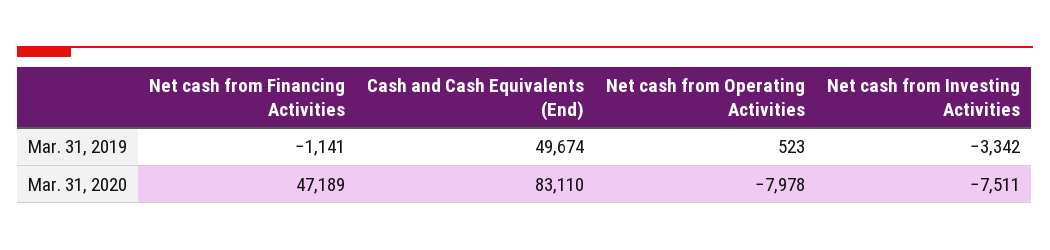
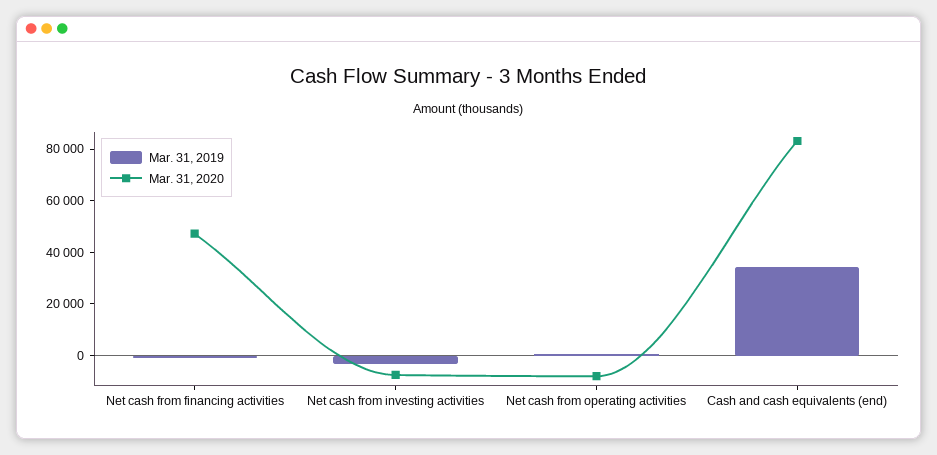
Mar. 31, 2019, Cash and Cash Equivalents (End): 49674 -> 35000

